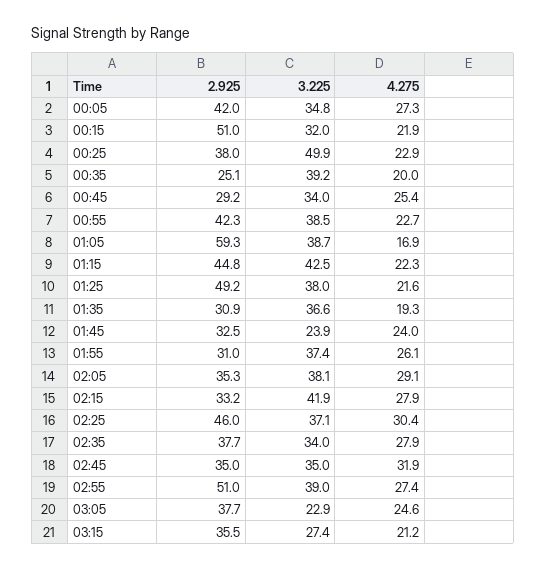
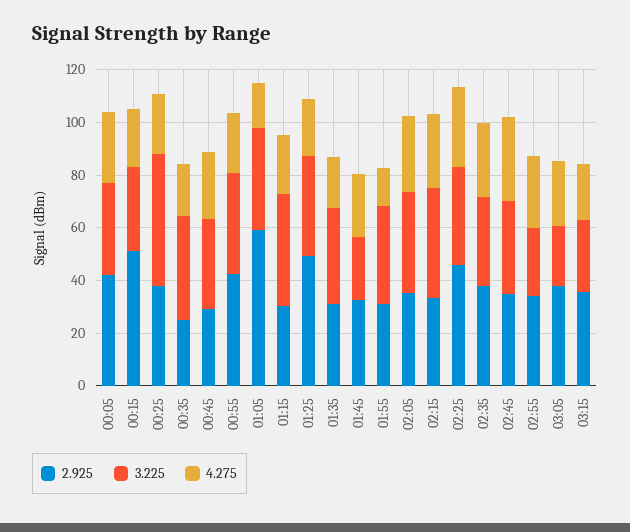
2.925, 01:15: 44.8 -> 30
4.275, 01:55: 26.1 -> 15
2.925, 02:55: 51 -> 35
3.225, 02:55: 39 -> 25

